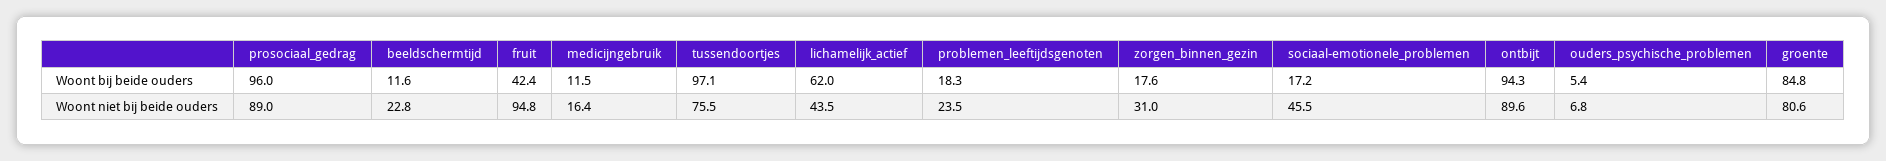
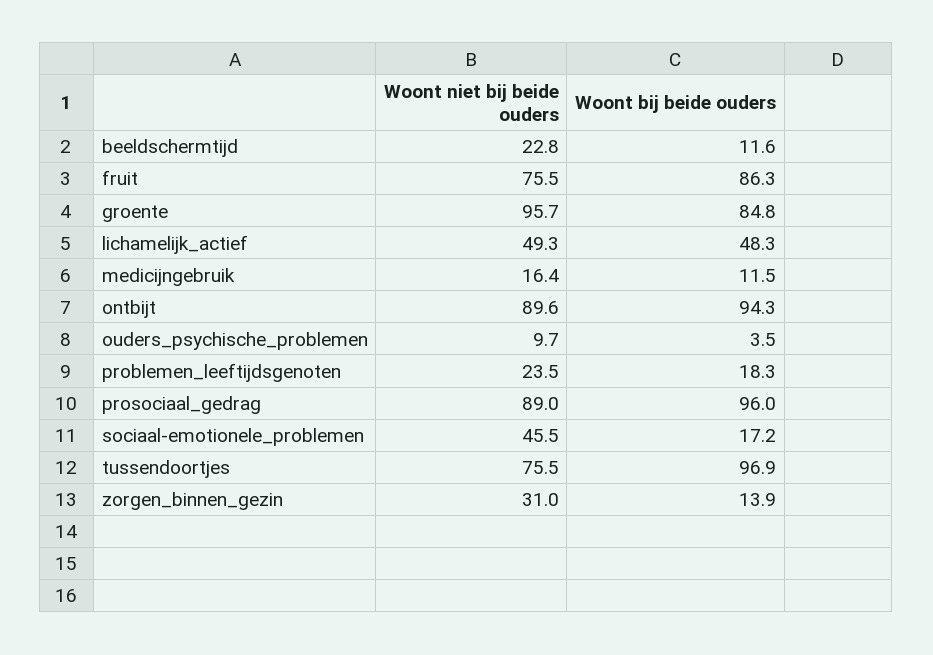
fruit, Woont bij beide ouders: 42.4 -> 86.3
tussendoortjes, Woont bij beide ouders: 97.1 -> 96.9
lichamelijk_actief, Woont bij beide ouders: 62 -> 48.3
zorgen_binnen_gezin, Woont bij beide ouders: 17.6 -> 13.9
ouders_psychische_problemen, Woont bij beide ouders: 5.4 -> 3.5
fruit, Woont niet bij beide ouders: 94.8 -> 75.5
lichamelijk_actief, Woont niet bij beide ouders: 43.5 -> 49.3
ouders_psychische_problemen, Woont niet bij beide ouders: 6.8 -> 9.7
groente, Woont niet bij beide ouders: 80.6 -> 95.7

